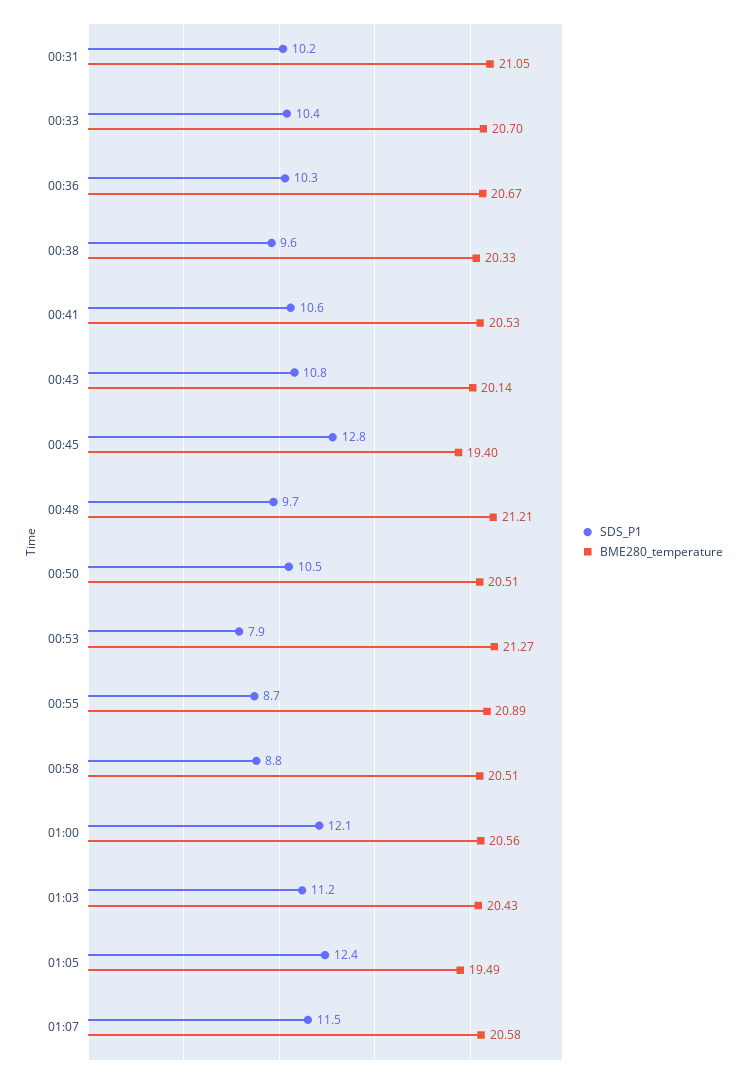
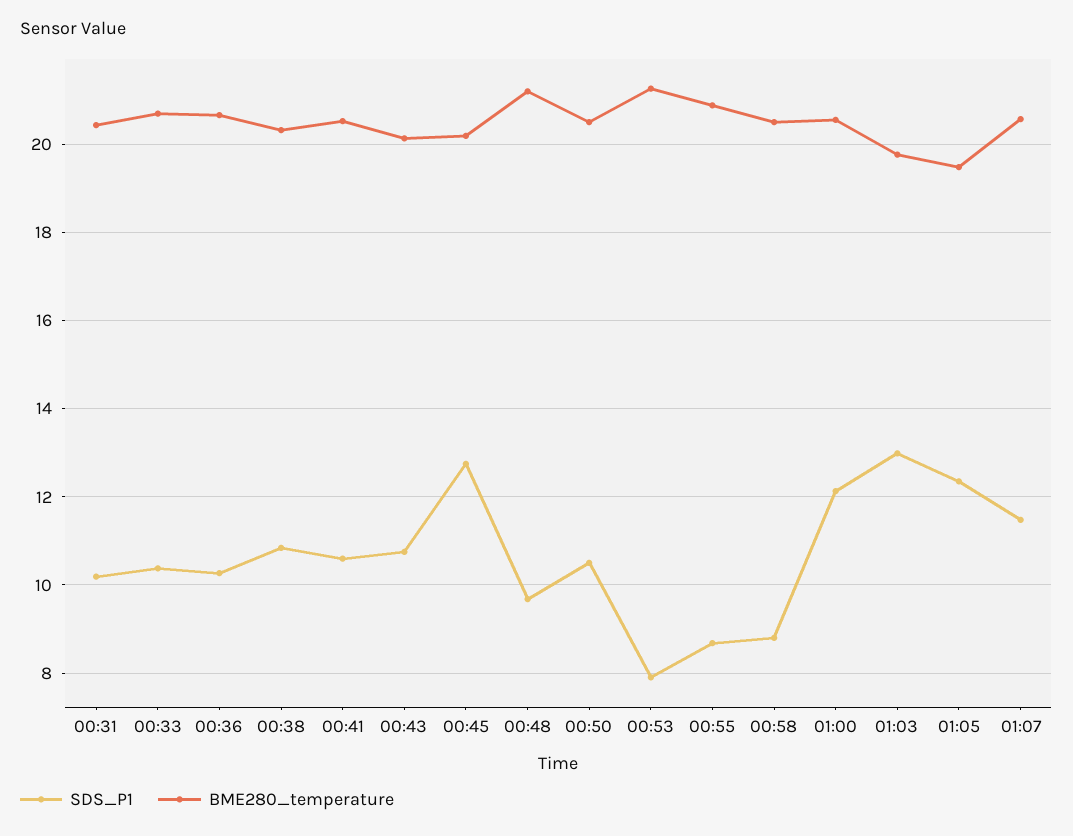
BME280_temperature, 00:31: 21.05 -> 20.4
SDS_P1, 00:38: 9.6 -> 10.8
BME280_temperature, 00:45: 19.4 -> 20.2
SDS_P1, 01:03: 11.2 -> 13
BME280_temperature, 01:03: 20.43 -> 19.8

